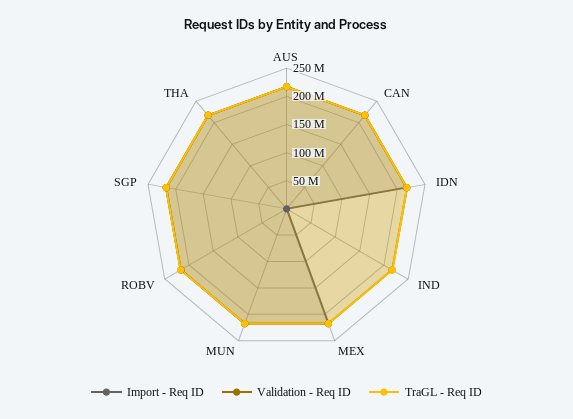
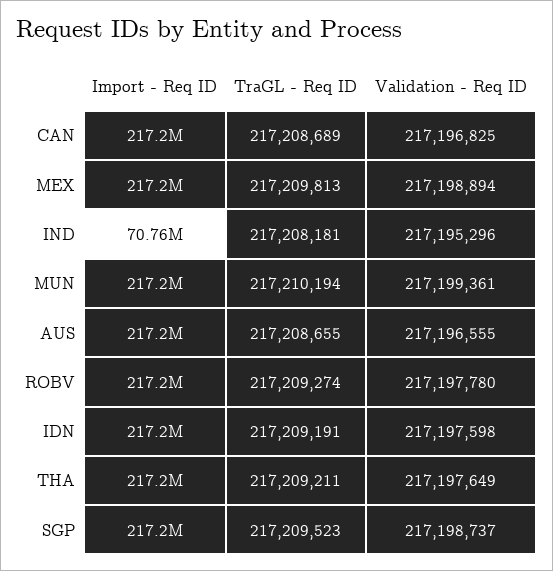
Import - Req ID, IND: 0 -> 70760000

